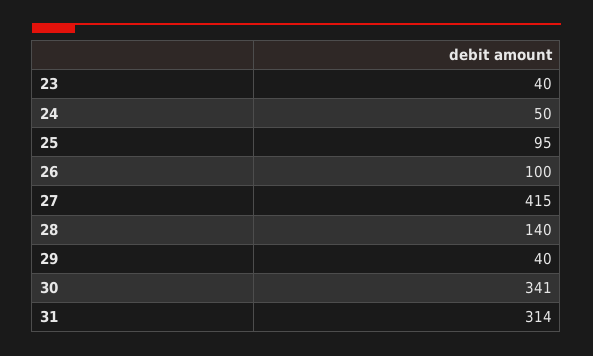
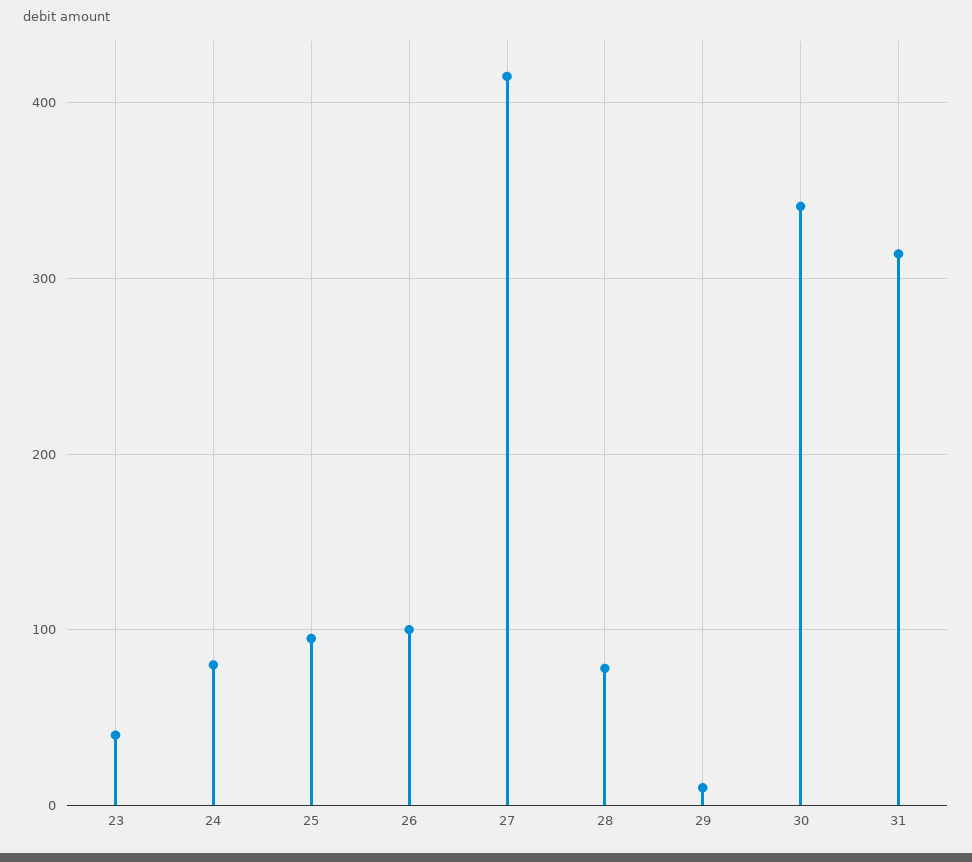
24: 50 -> 80
28: 140 -> 80
29: 40 -> 10

